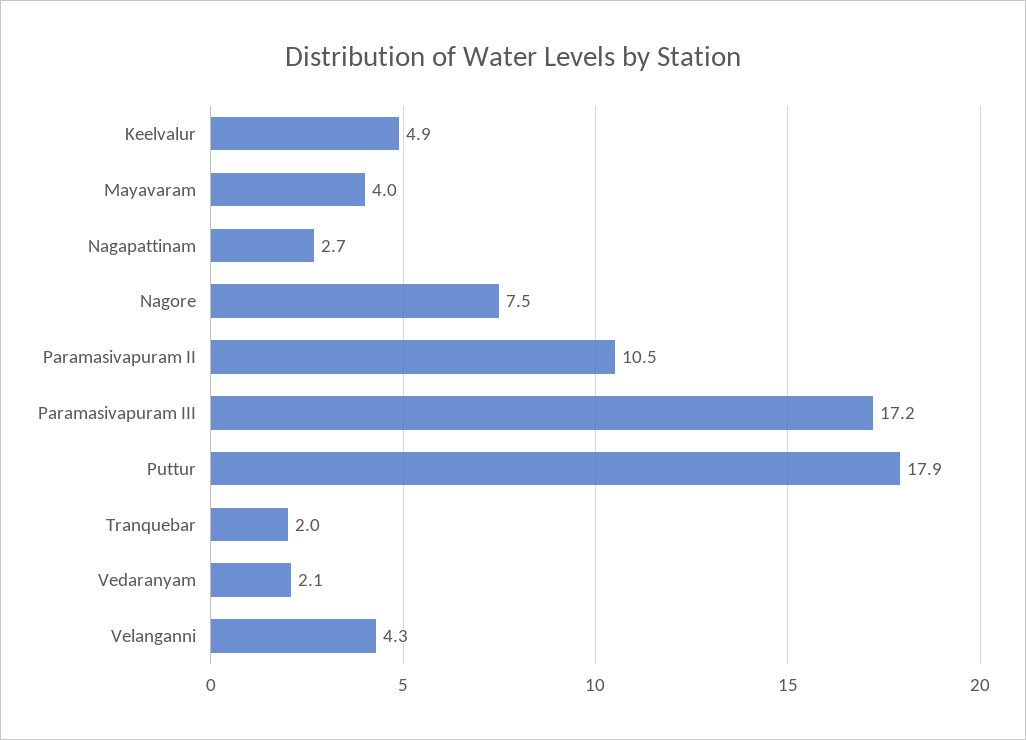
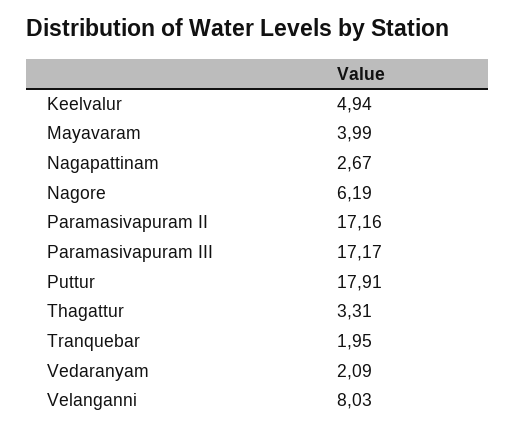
Nagore: 7.5 -> 6.19
Paramasivapuram II: 10.5 -> 17.16
Velanganni: 4.3 -> 8.03
Thagattur: none -> 3.31

